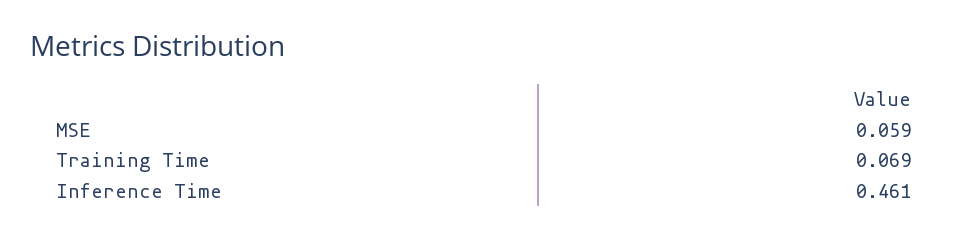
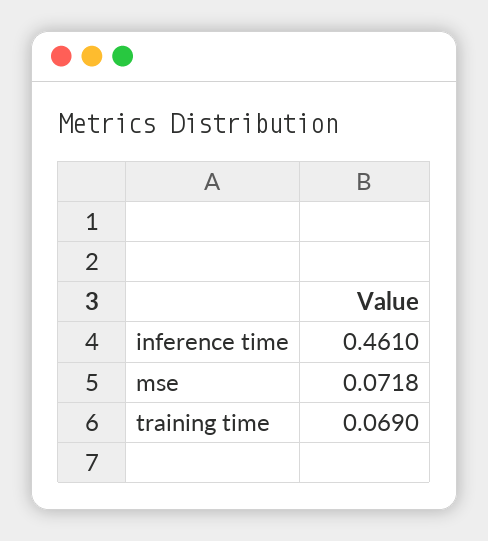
MSE: 0.059 -> 0.0718

